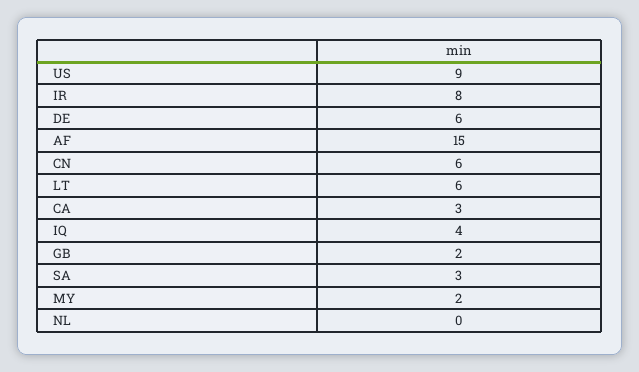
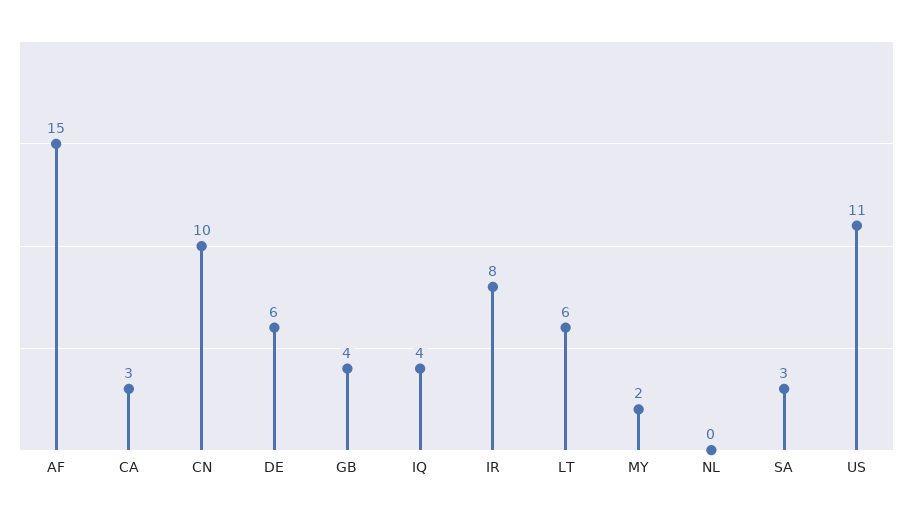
US: 9 -> 11
CN: 6 -> 10
GB: 2 -> 4

